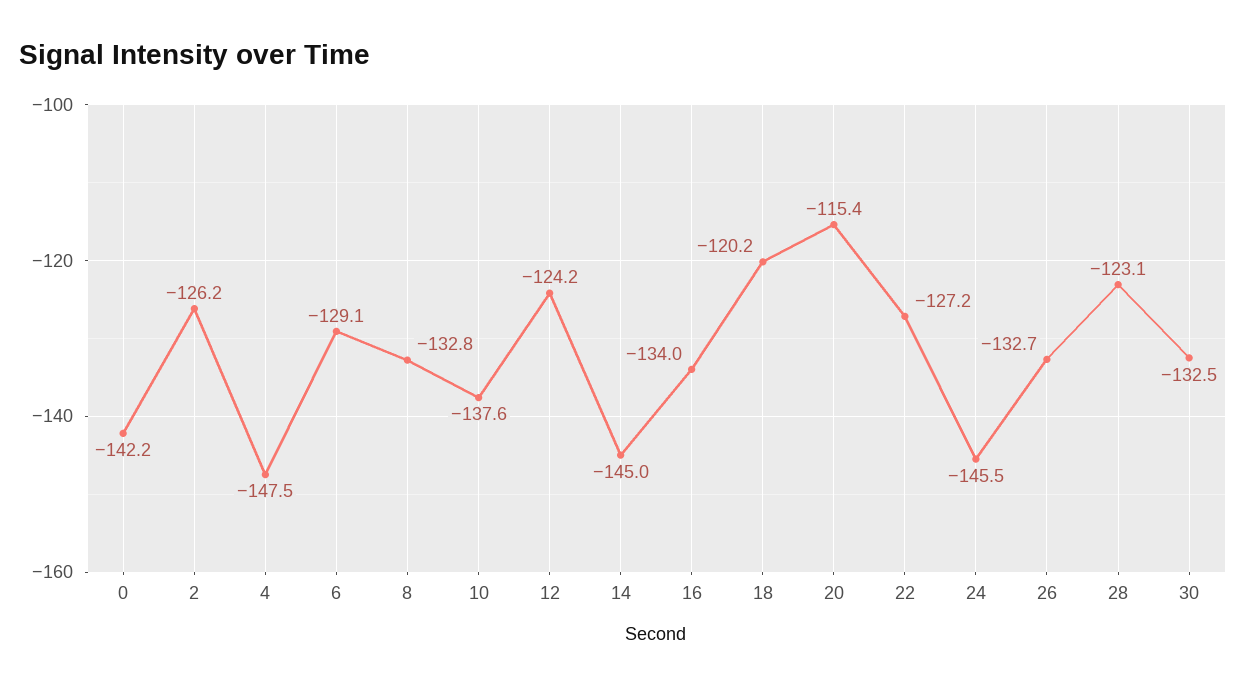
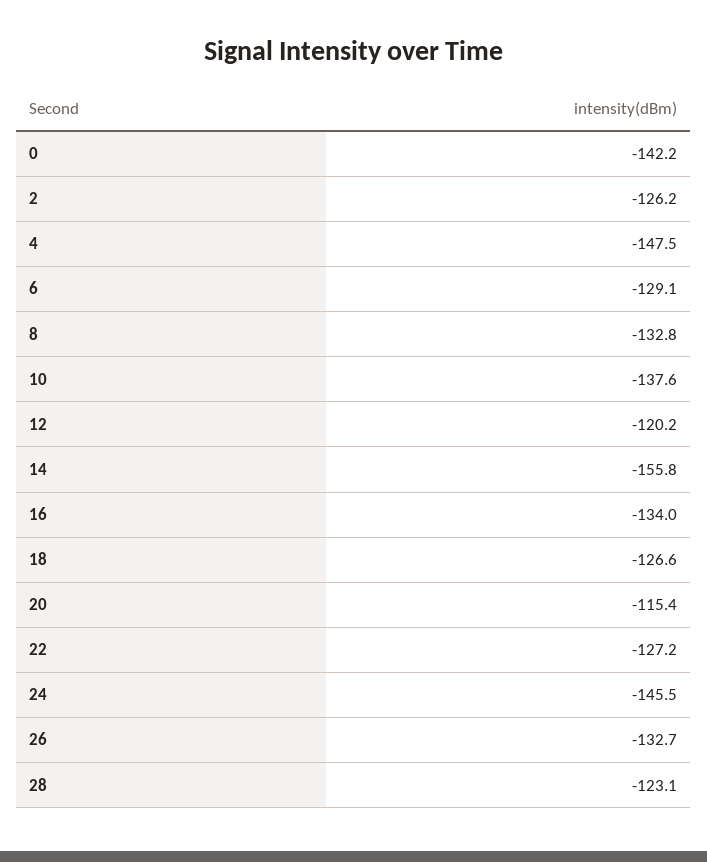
12: -124.2 -> -120.2
14: -145 -> -155.8
18: -120.2 -> -126.6
30: -132.5 -> none

